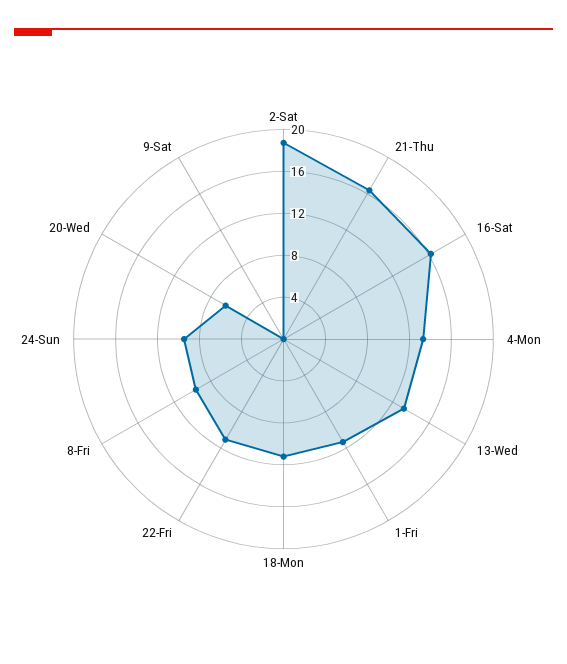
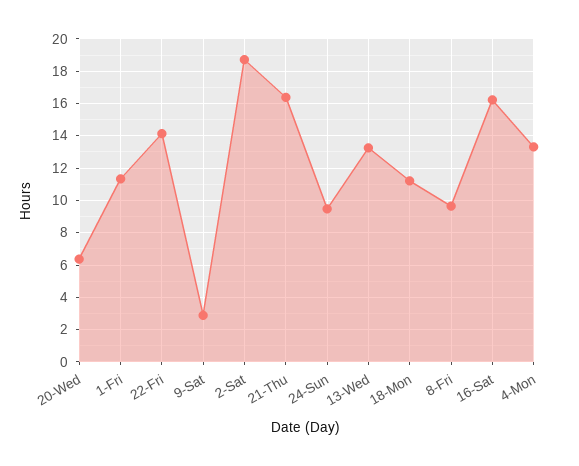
22-Fri: 11 -> 14
9-Sat: 0 -> 3

